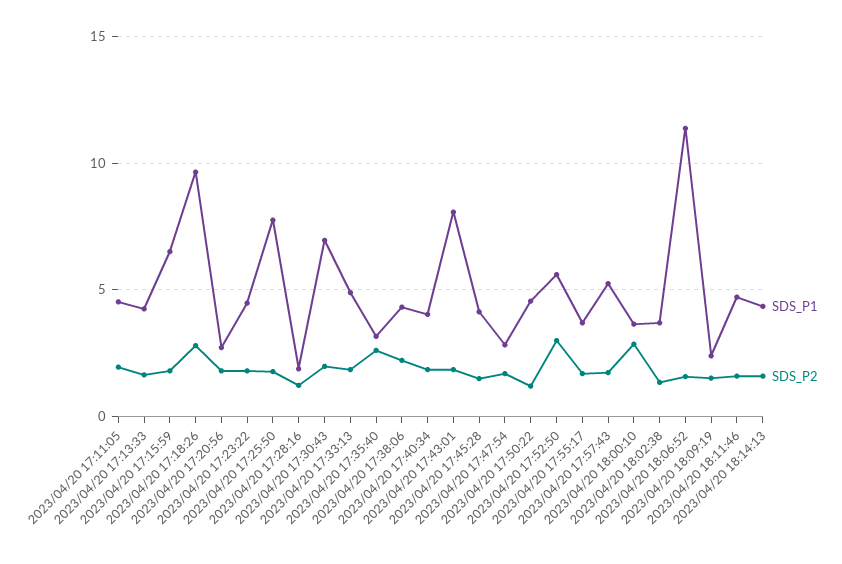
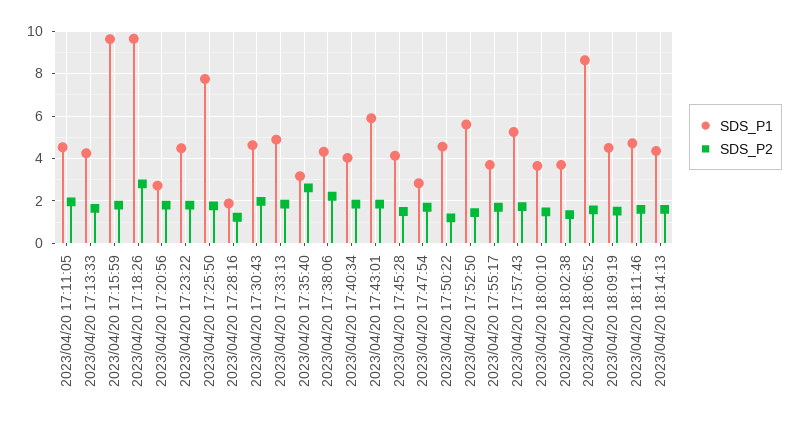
SDS_P1, 2023/04/20 17:15:59: 6.5 -> 9.5
SDS_P1, 2023/04/20 17:30:43: 7 -> 4.5
SDS_P1, 2023/04/20 17:43:01: 8 -> 6
SDS_P2, 2023/04/20 17:52:50: 3 -> 1.5
SDS_P2, 2023/04/20 18:00:10: 3 -> 1.5
SDS_P1, 2023/04/20 18:06:52: 11.5 -> 8.5
SDS_P1, 2023/04/20 18:09:19: 2.5 -> 4.5

